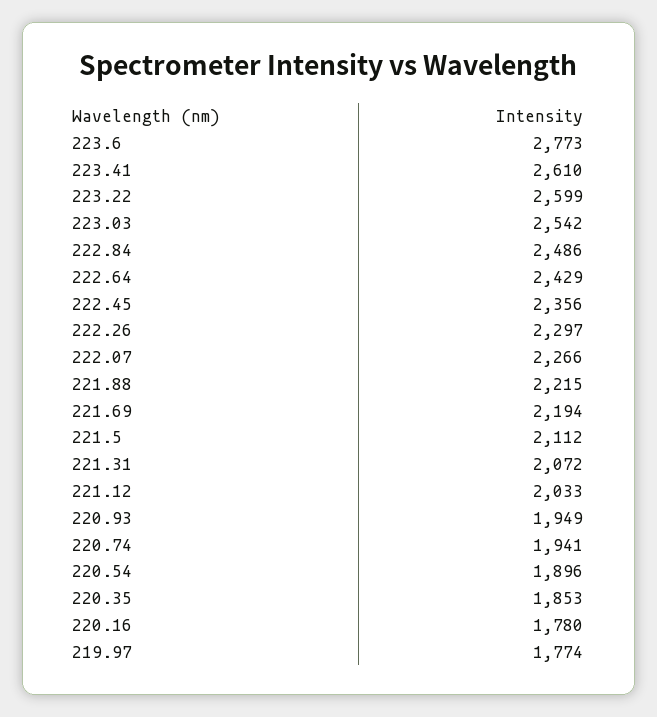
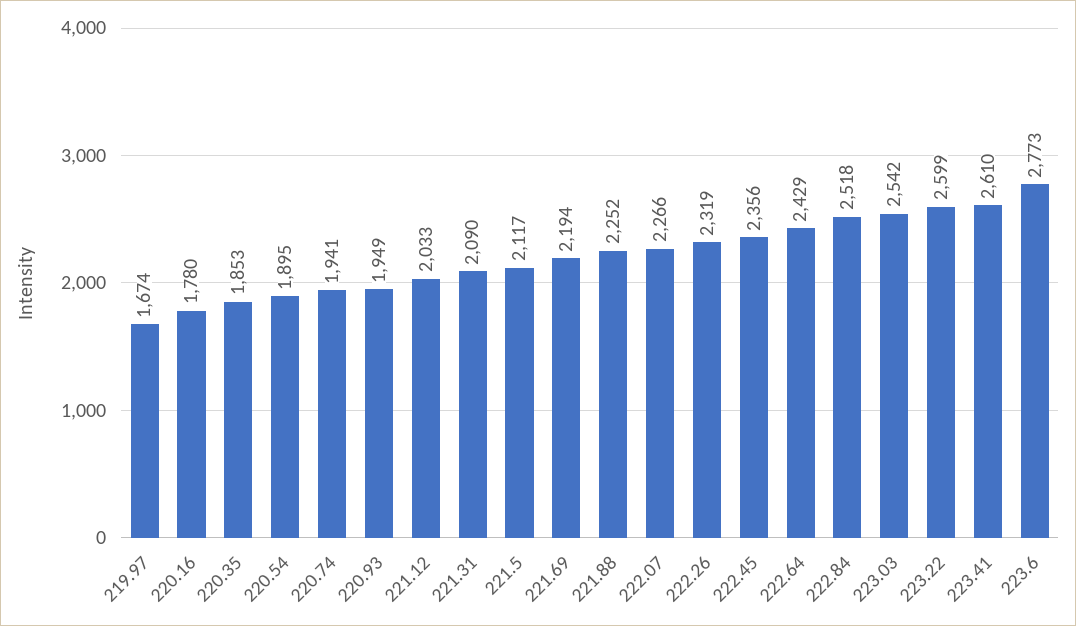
222.84: 2486 -> 2518
222.26: 2297 -> 2319
221.88: 2215 -> 2252
221.5: 2112 -> 2117
221.31: 2072 -> 2090
220.54: 1896 -> 1895
219.97: 1774 -> 1674

